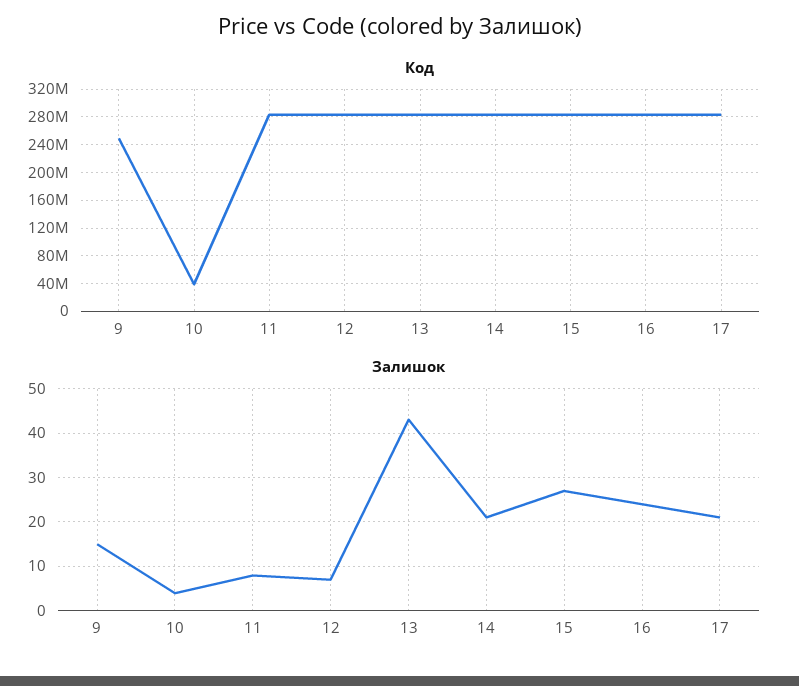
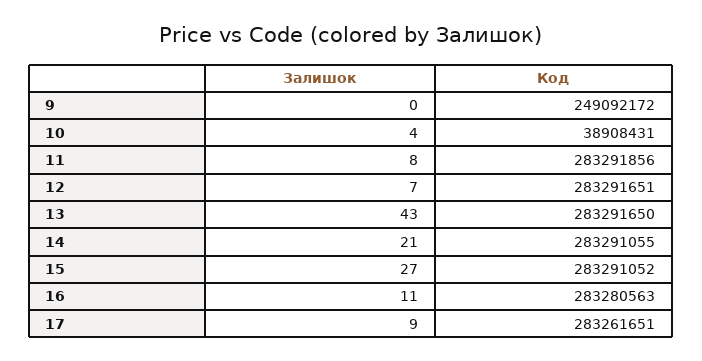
Залишок, 9: 15 -> 0
Залишок, 16: 25 -> 11
Залишок, 17: 20 -> 9

